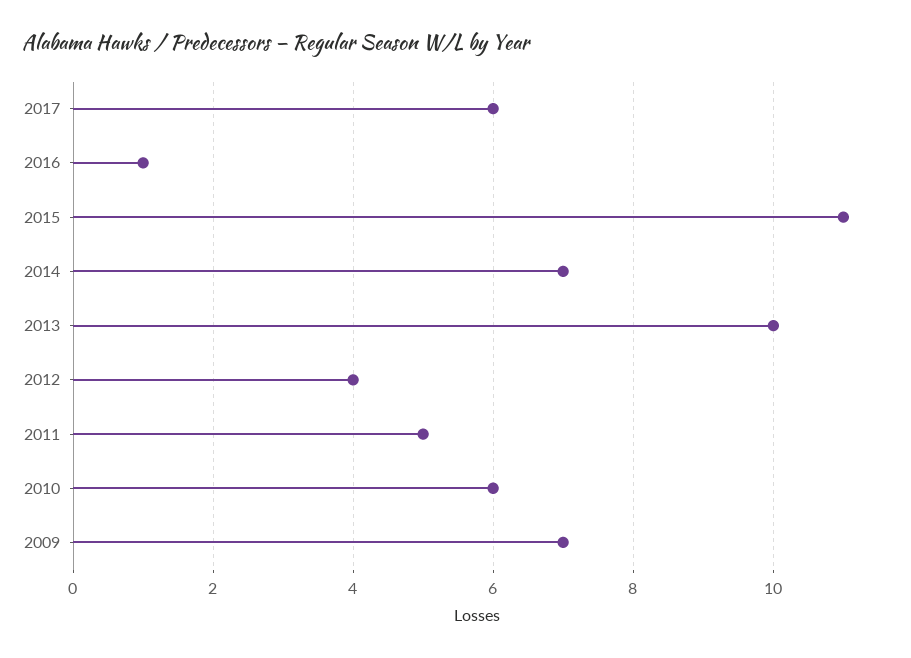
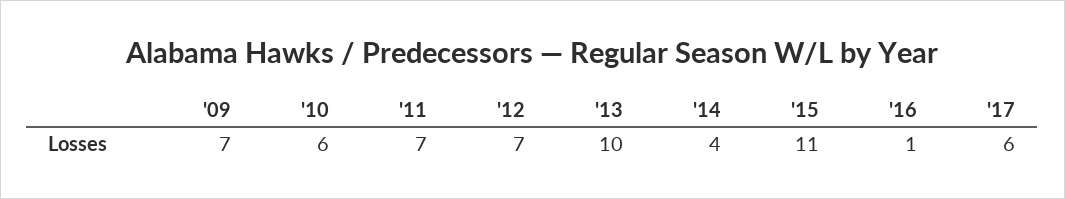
2014: 7 -> 4
2012: 4 -> 7
2011: 5 -> 7

